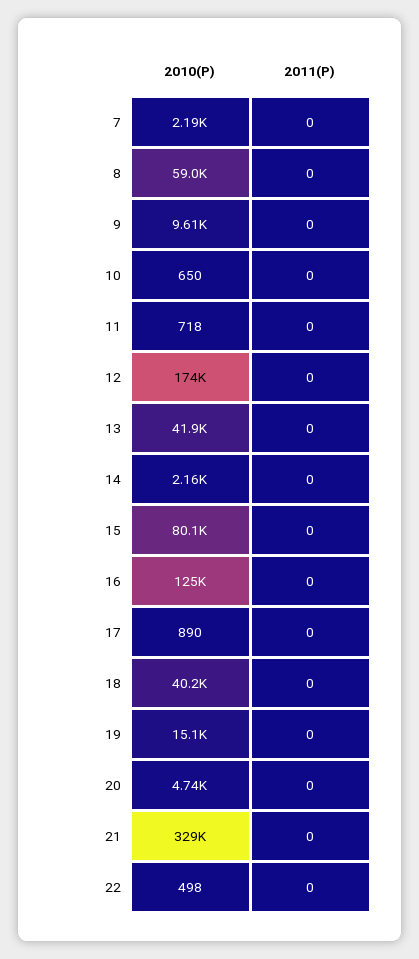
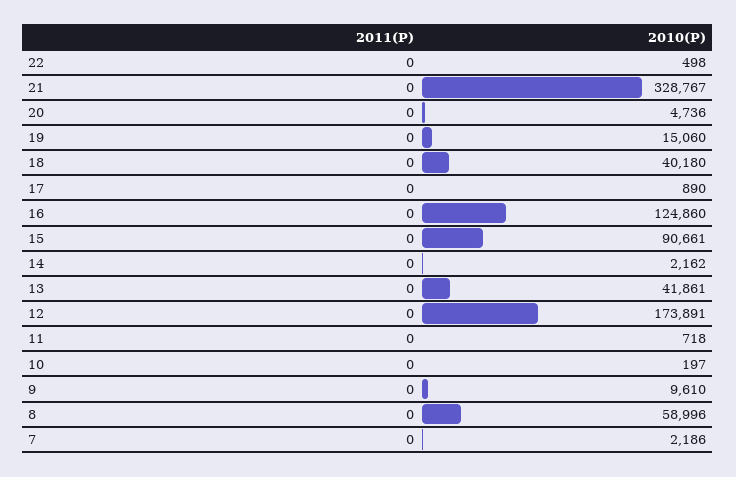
2010(P), 10: 650 -> 197
2010(P), 15: 80100 -> 90661

